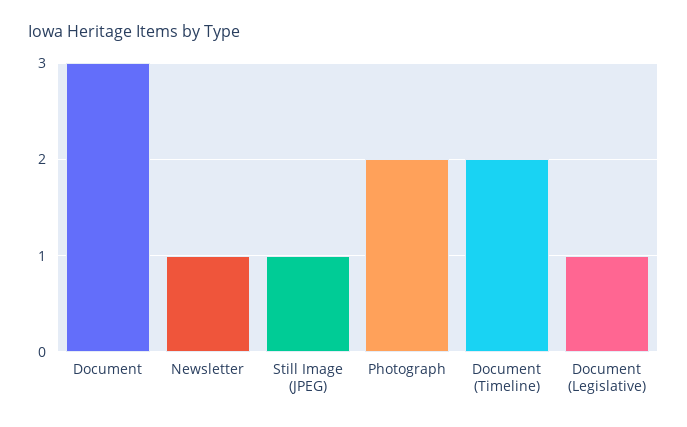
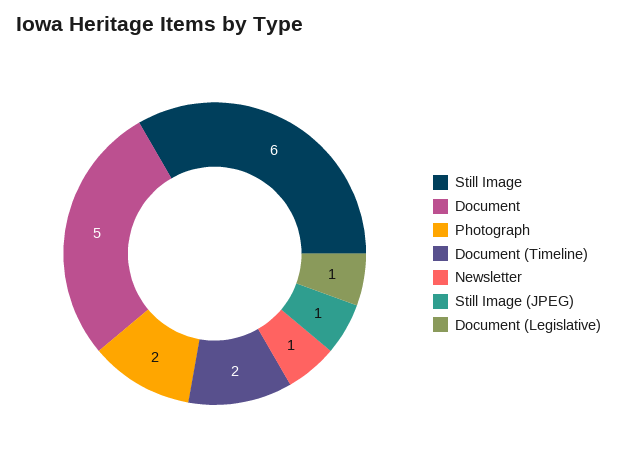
Document: 3 -> 5
Still Image: none -> 6

